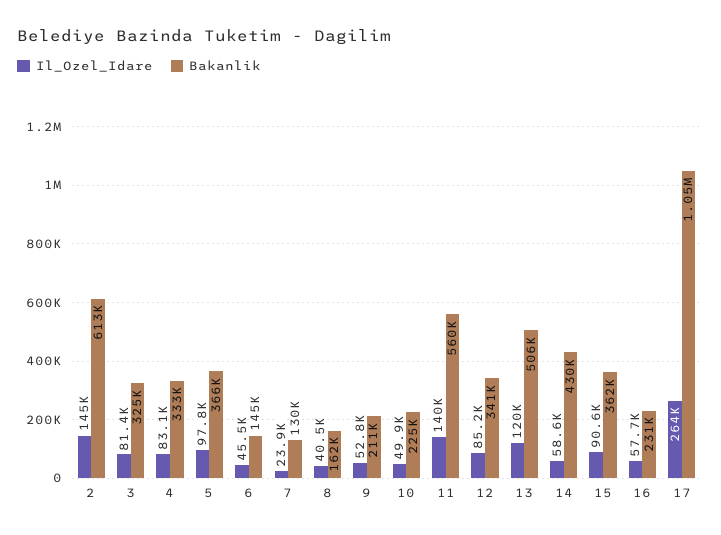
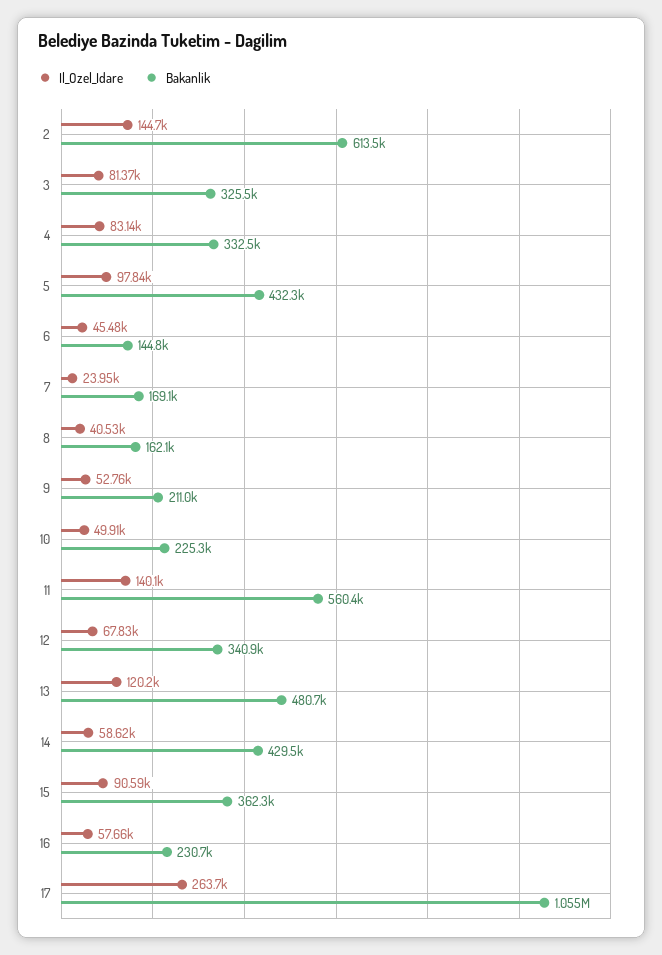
Bakanlik, 5: 366000 -> 432300
Bakanlik, 7: 130000 -> 169100
Il_Ozel_Idare, 12: 85200 -> 67830
Bakanlik, 13: 506000 -> 480700

